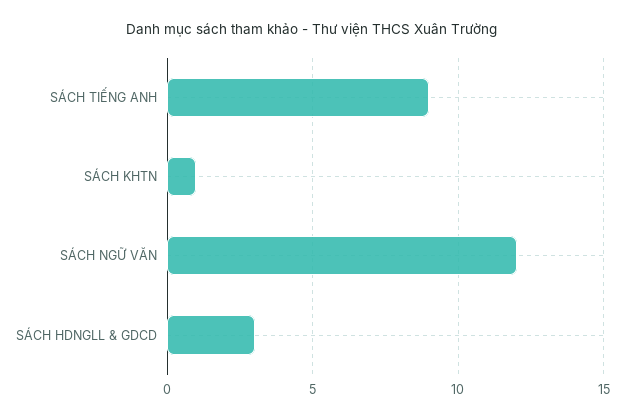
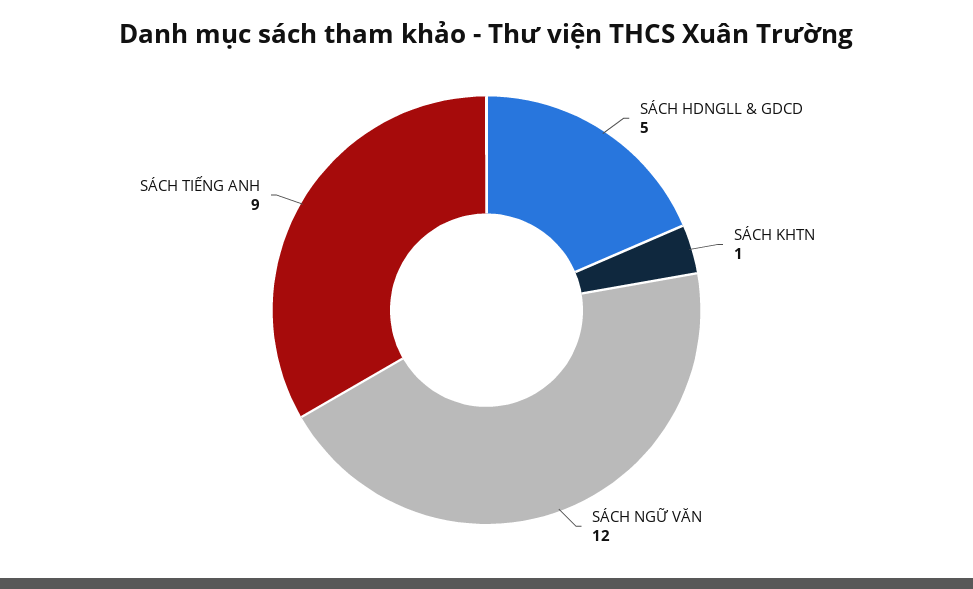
SÁCH HDNGLL & GDCD: 3 -> 5

